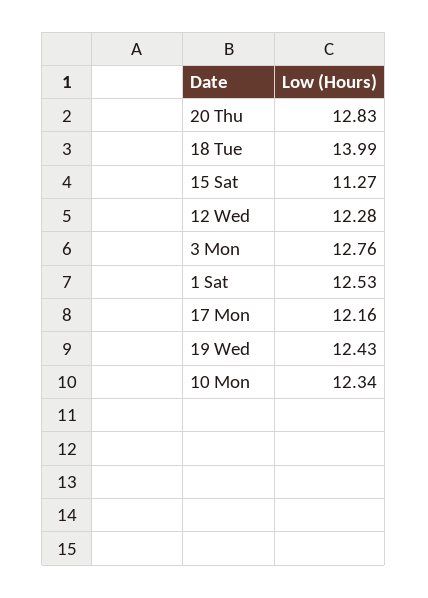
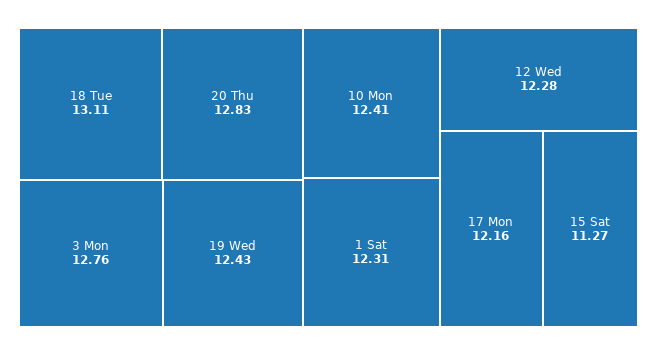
18 Tue: 13.99 -> 13.11
1 Sat: 12.53 -> 12.31
10 Mon: 12.34 -> 12.41

